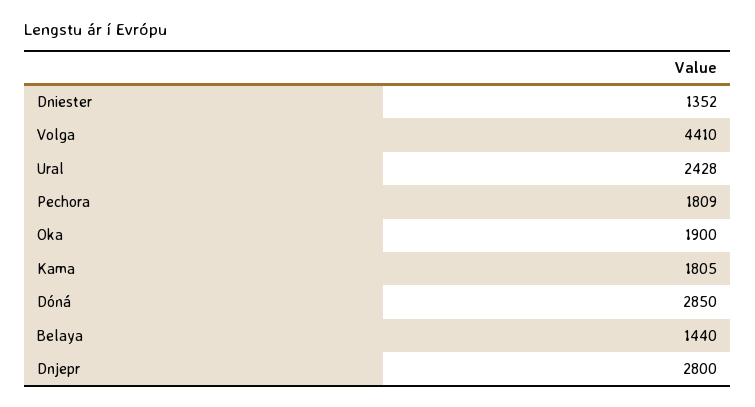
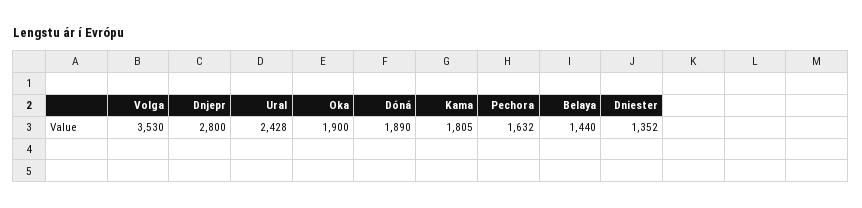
Volga: 4410 -> 3530
Pechora: 1809 -> 1632
Dóná: 2850 -> 1890

